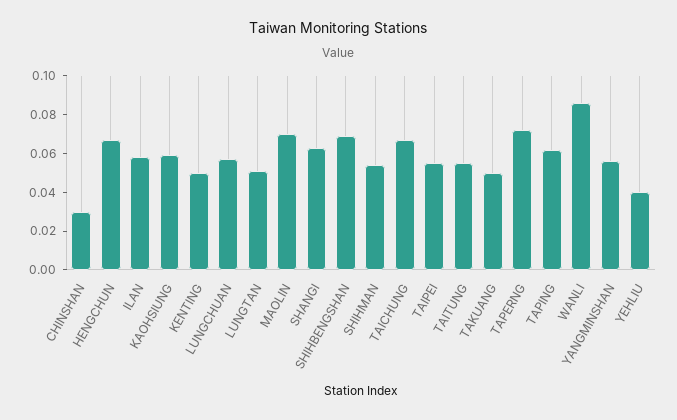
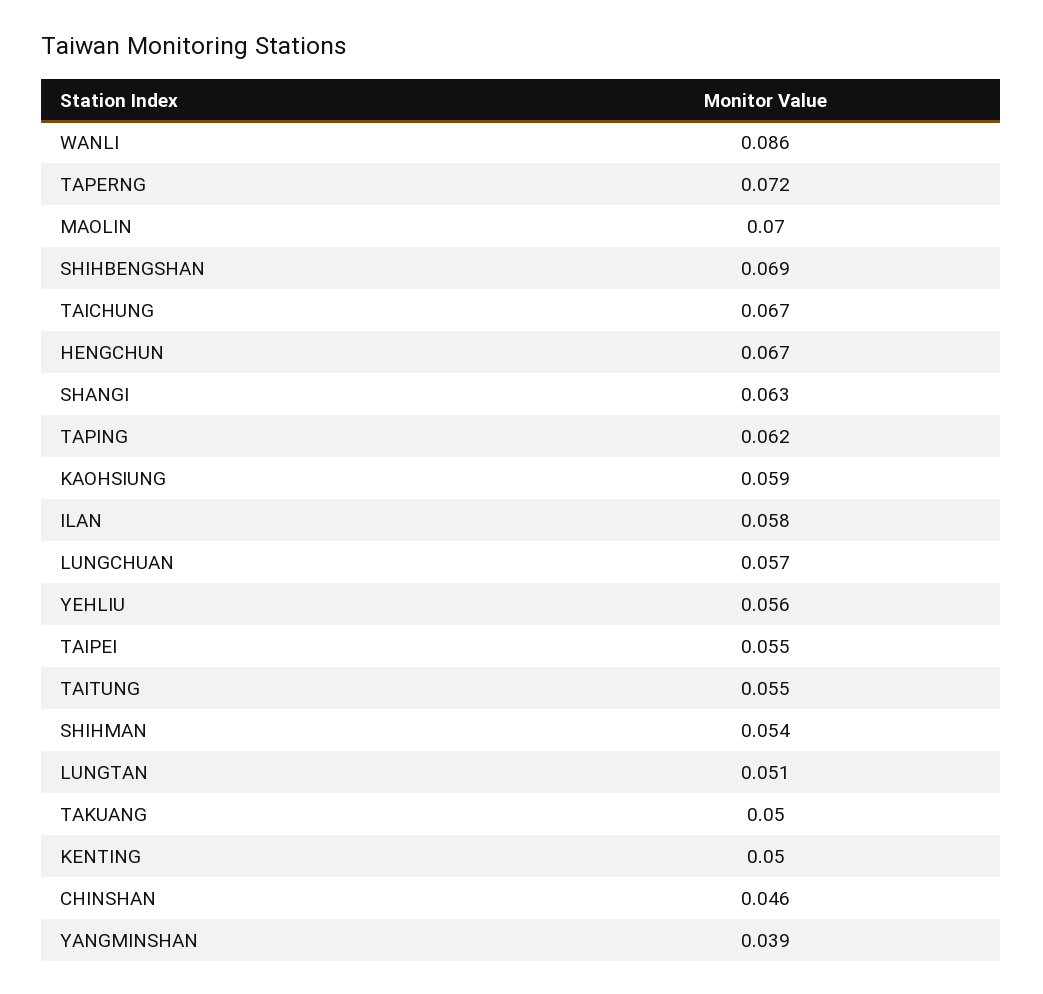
CHINSHAN: 0.03 -> 0.046
YANGMINSHAN: 0.055 -> 0.039
YEHLIU: 0.04 -> 0.056

